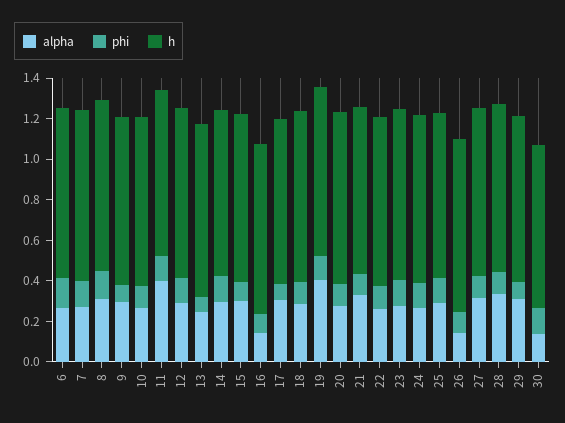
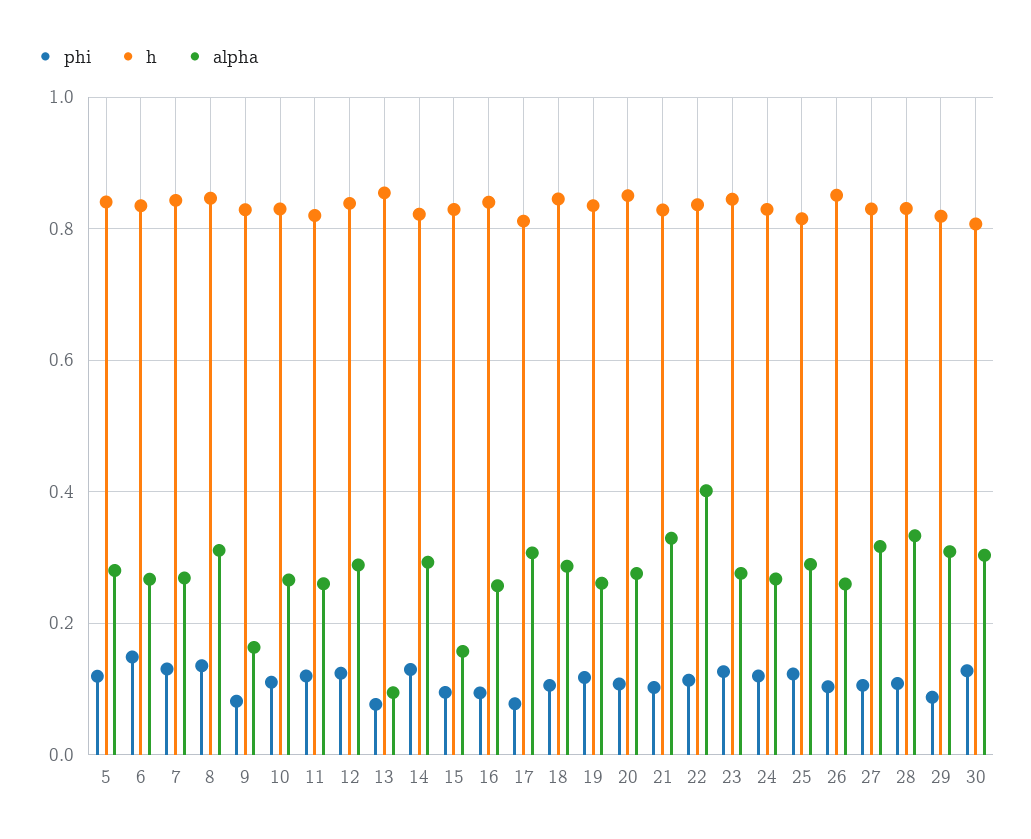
alpha, 9: 0.3 -> 0.16
alpha, 11: 0.4 -> 0.26
alpha, 13: 0.25 -> 0.1
alpha, 15: 0.3 -> 0.16
alpha, 16: 0.15 -> 0.26
alpha, 19: 0.4 -> 0.26
alpha, 22: 0.25 -> 0.4
alpha, 26: 0.15 -> 0.26
alpha, 30: 0.15 -> 0.3
phi, 5: none -> 0.12
h, 5: none -> 0.84
alpha, 5: none -> 0.28

